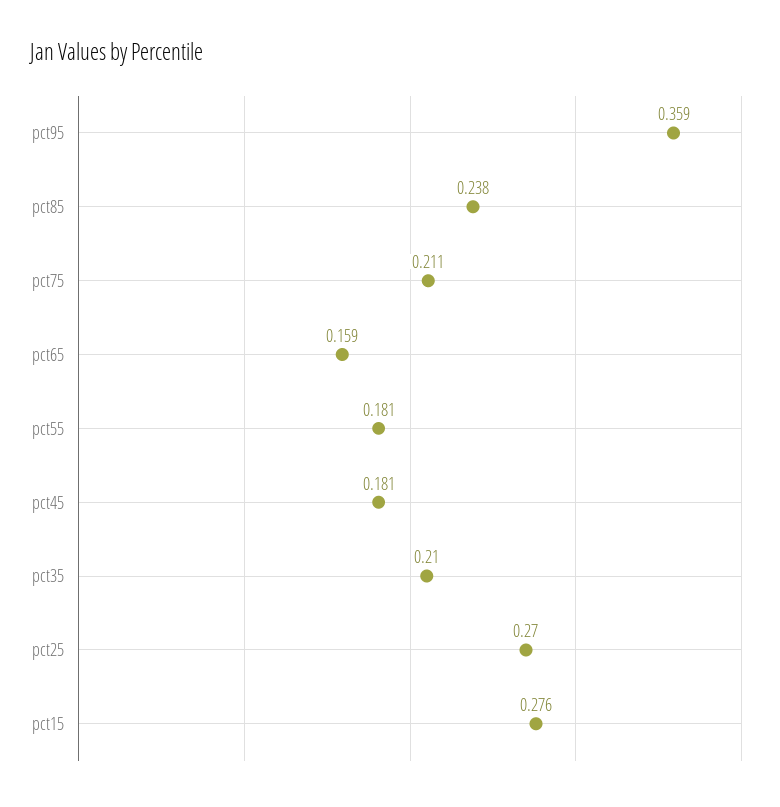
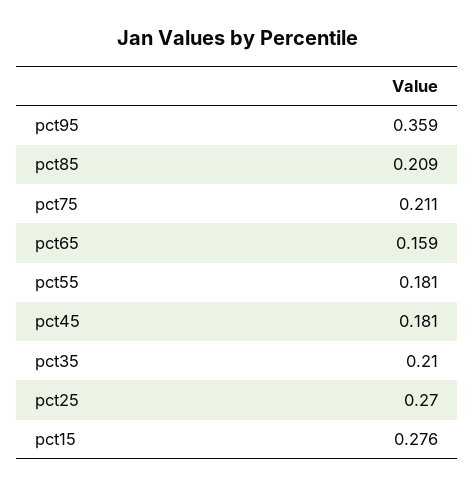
pct85: 0.238 -> 0.209

